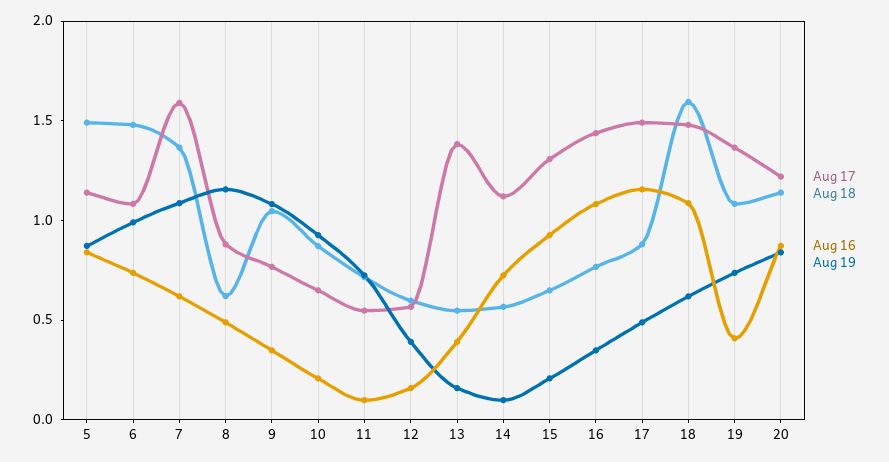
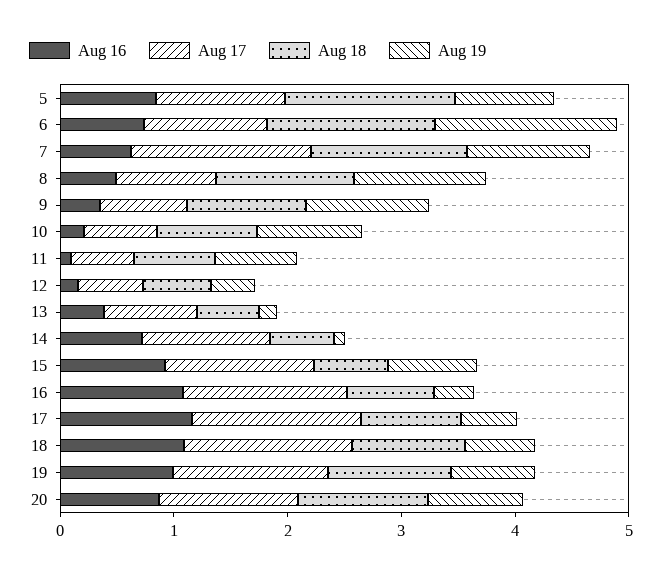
Aug 19, 6: 1 -> 1.6
Aug 18, 8: 0.6 -> 1.2
Aug 17, 13: 1.4 -> 0.8
Aug 19, 15: 0.2 -> 0.8
Aug 18, 18: 1.6 -> 1
Aug 16, 19: 0.4 -> 1

